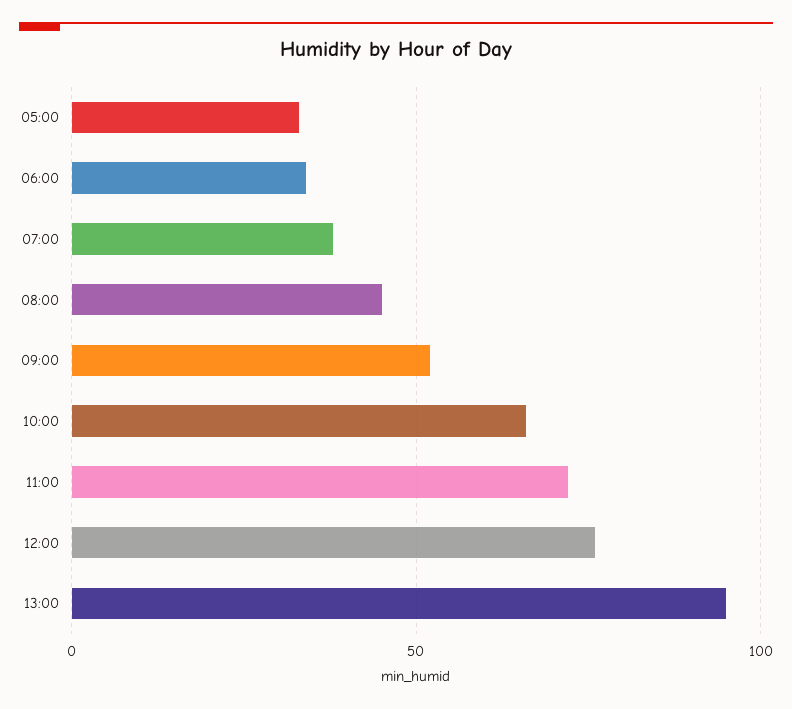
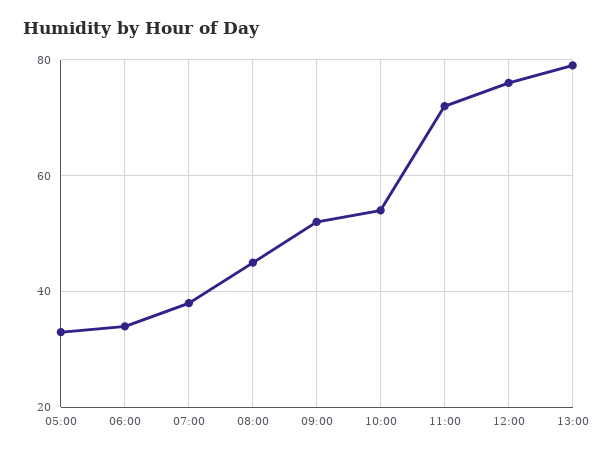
10:00: 65 -> 55
13:00: 95 -> 80

